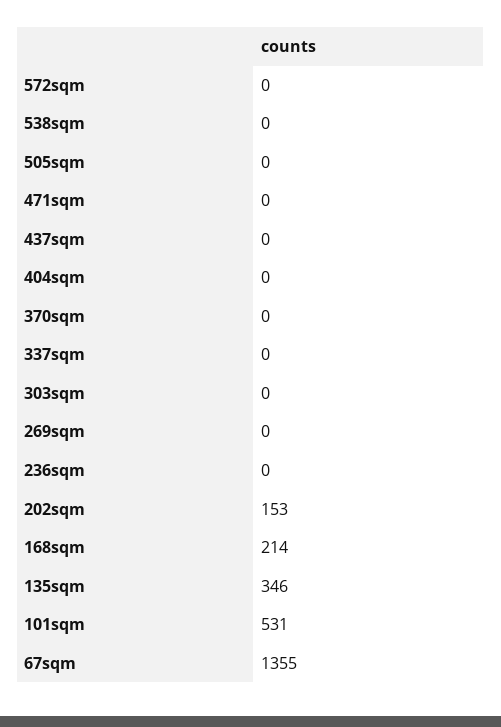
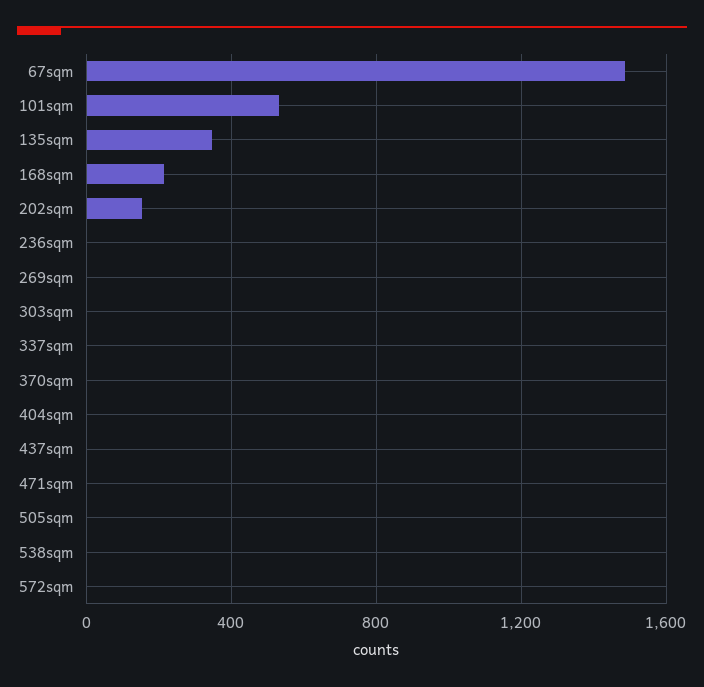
67sqm: 1355 -> 1500

